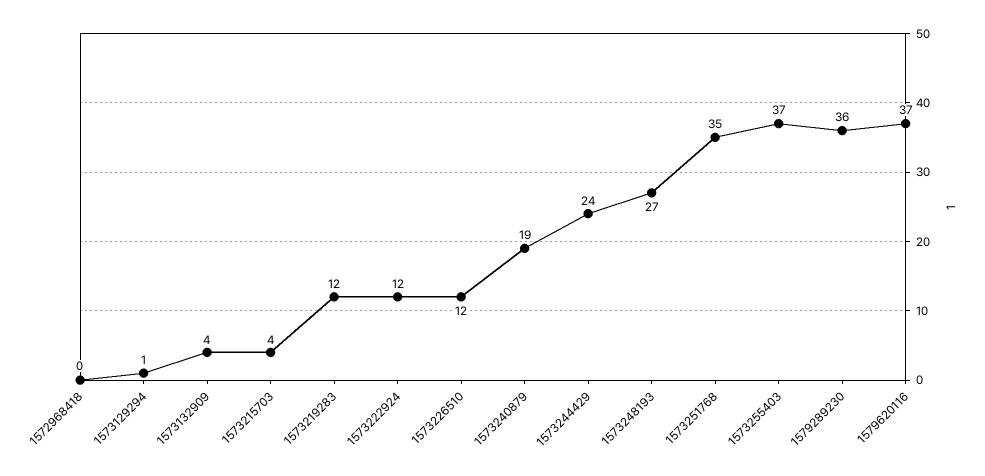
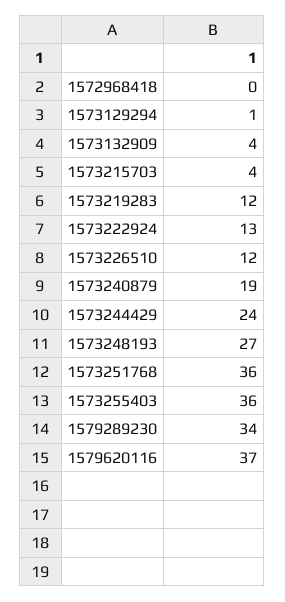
1573222924: 12 -> 13
1573251768: 35 -> 36
1573255403: 37 -> 36
1579289230: 36 -> 34

